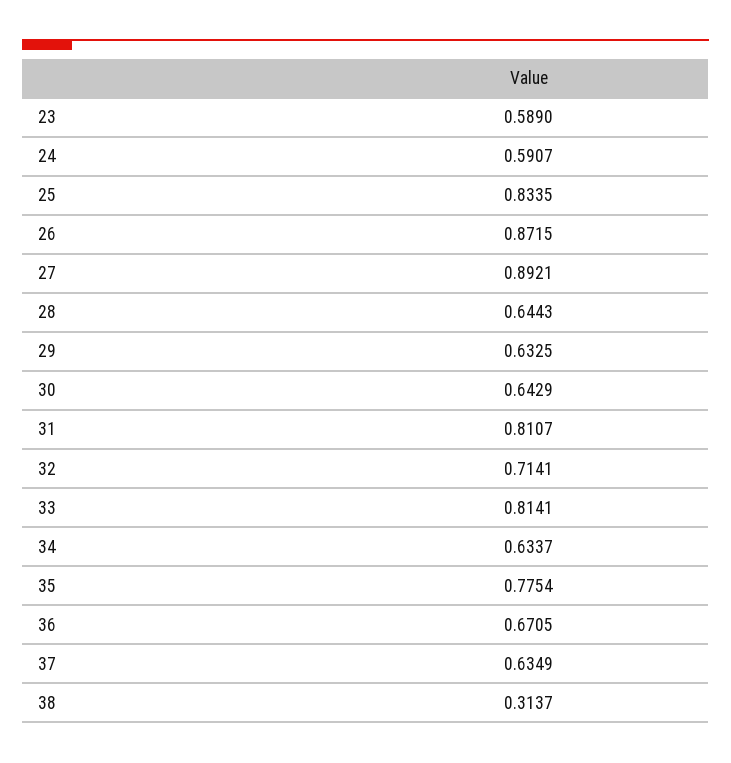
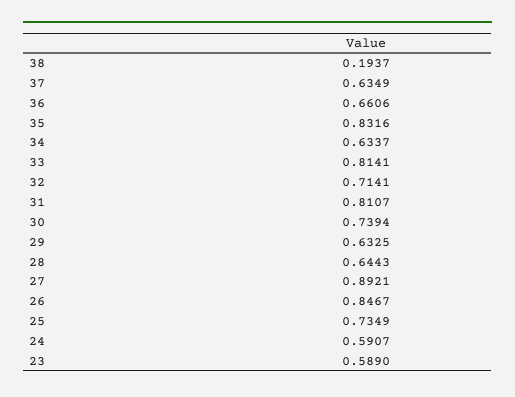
25: 0.8335 -> 0.7349
26: 0.8715 -> 0.8467
30: 0.6429 -> 0.7394
35: 0.7754 -> 0.8316
36: 0.6705 -> 0.6606
38: 0.3137 -> 0.1937

